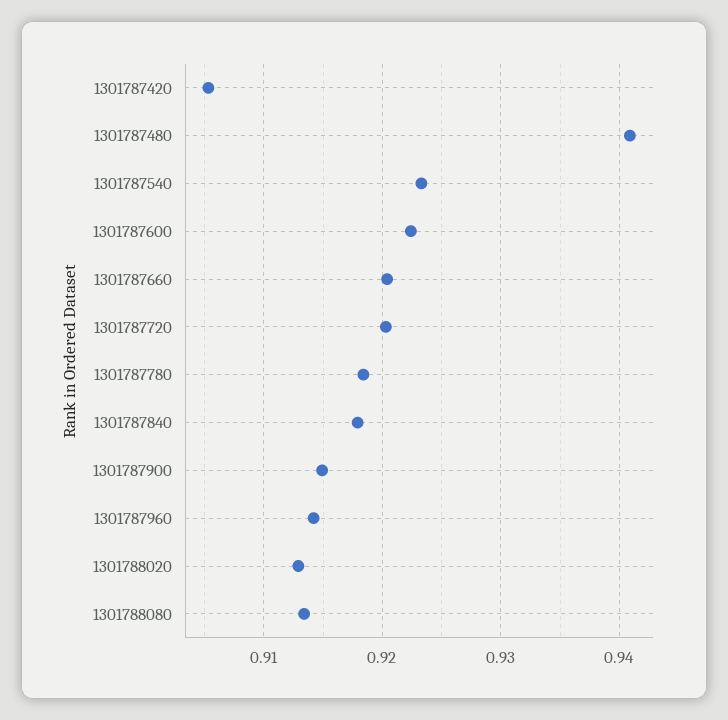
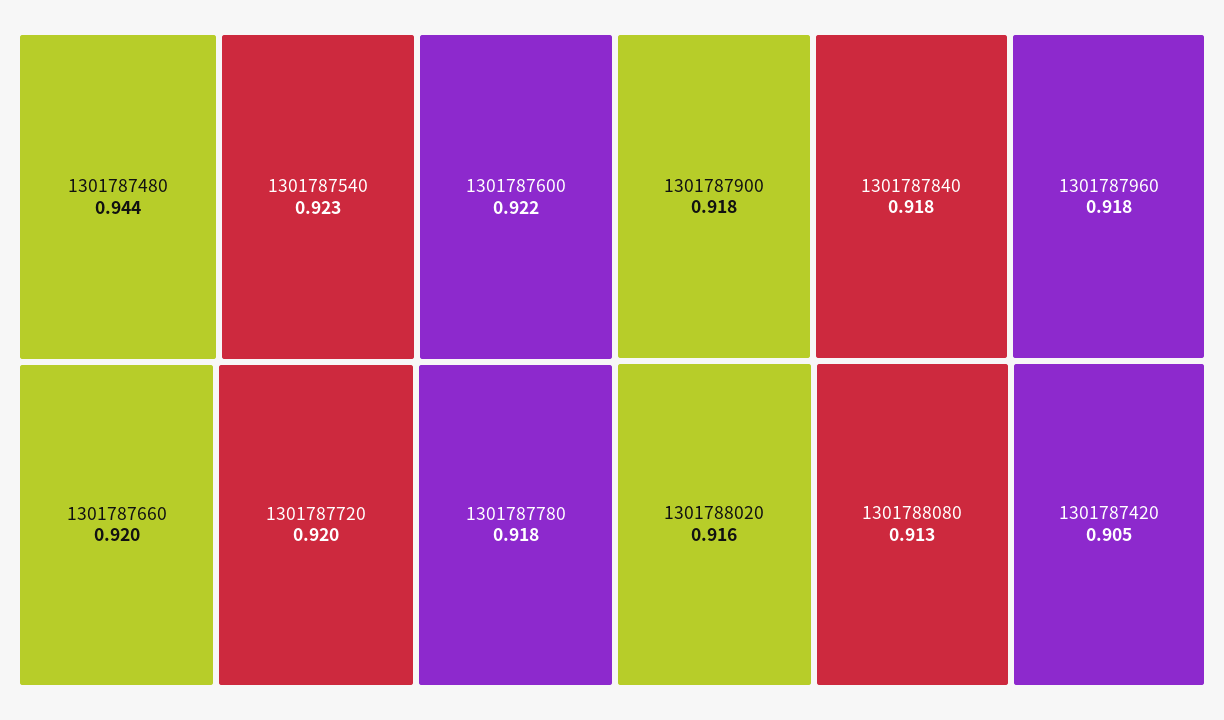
1301787480: 0.941 -> 0.944
1301787900: 0.915 -> 0.918
1301787960: 0.914 -> 0.918
1301788020: 0.913 -> 0.916

